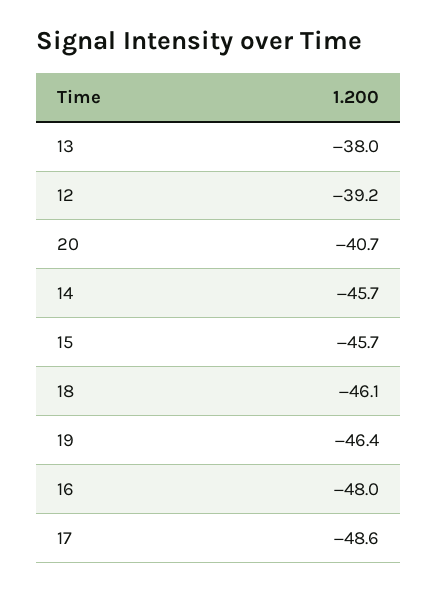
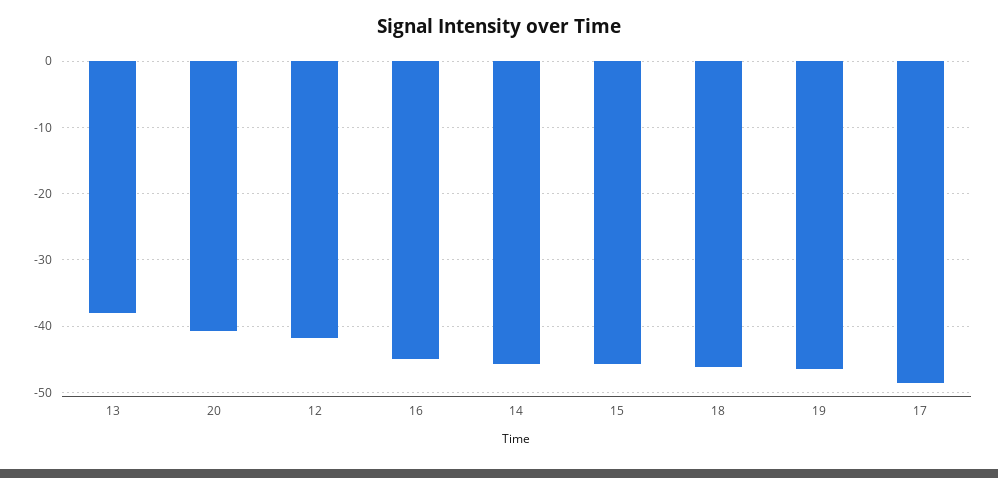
12: -39.2 -> -42
16: -48 -> -45

